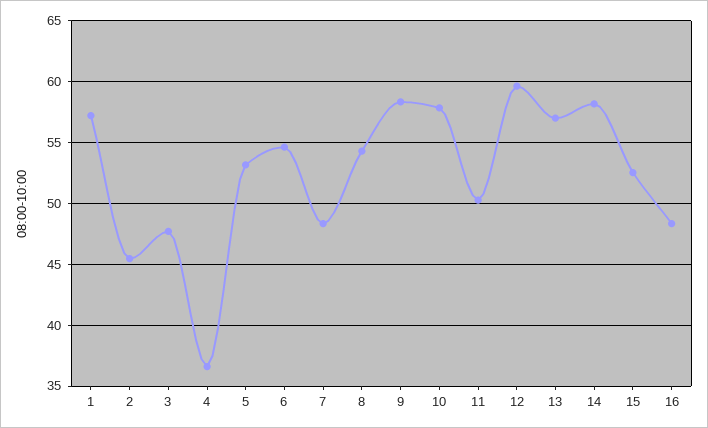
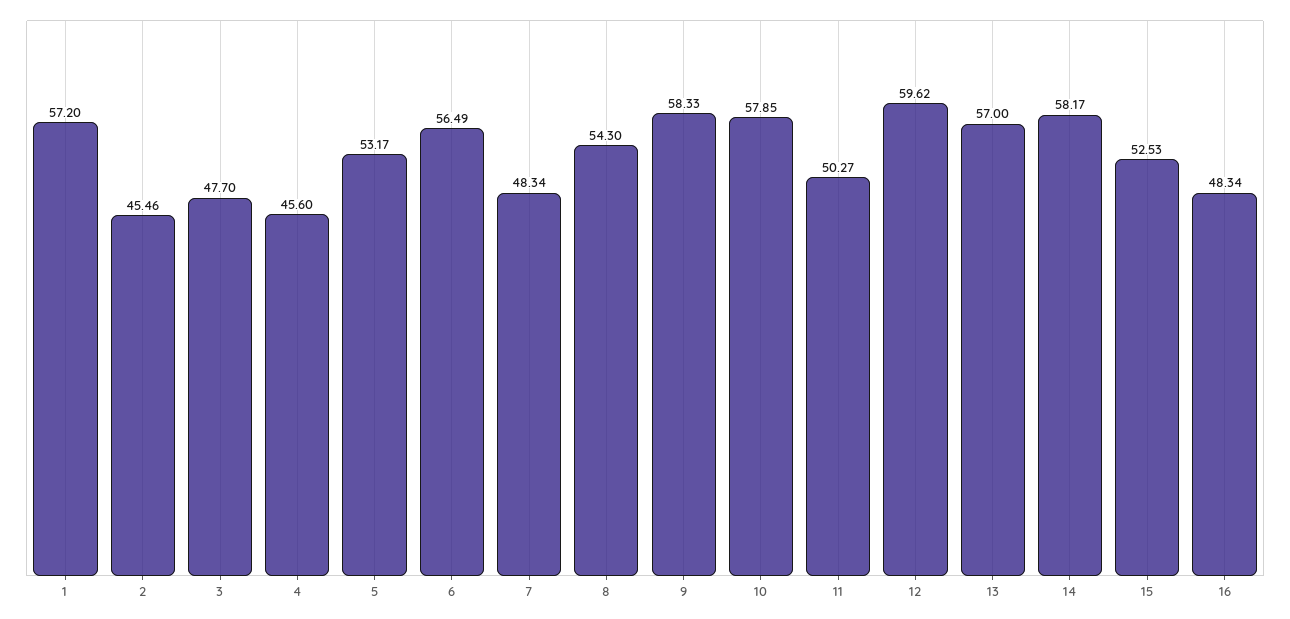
4: 36.5 -> 45.6
6: 54.5 -> 56.49

